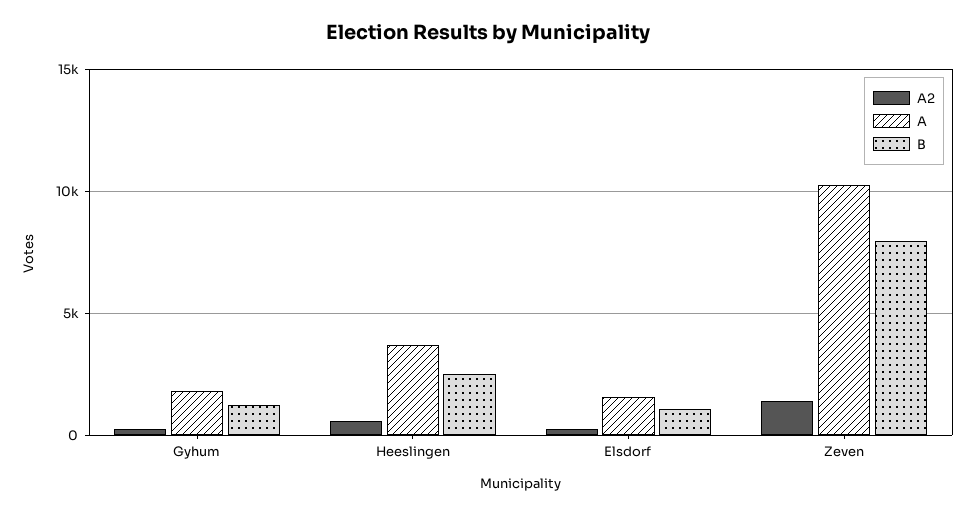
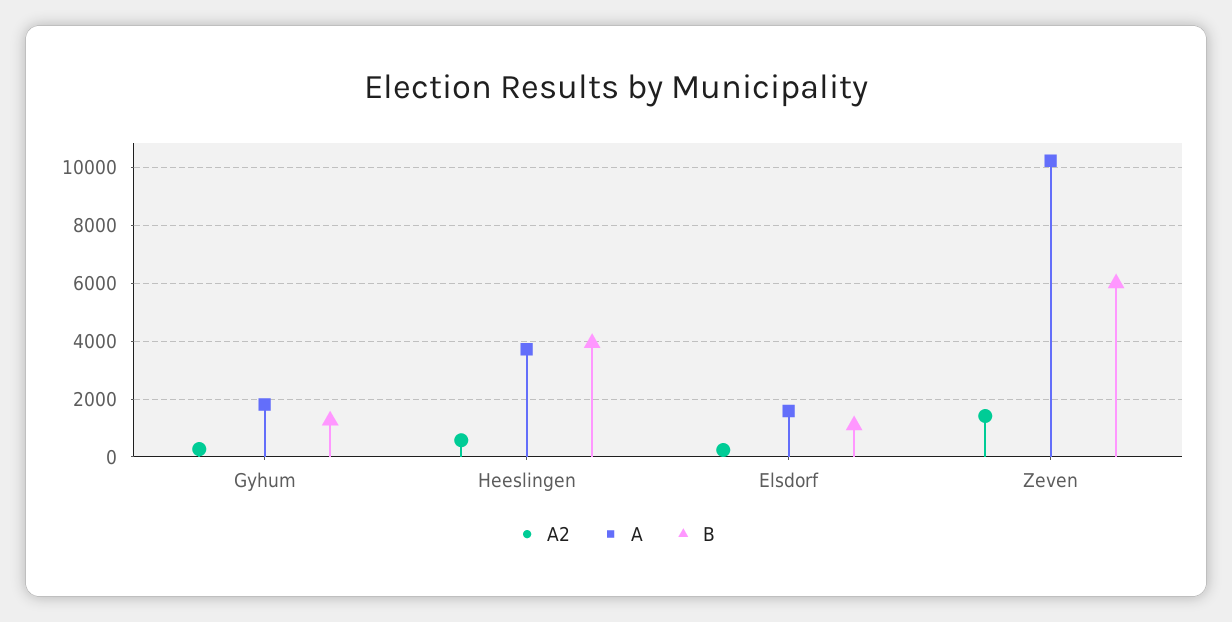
B, Heeslingen: 2500 -> 4000
B, Zeven: 8000 -> 6000

